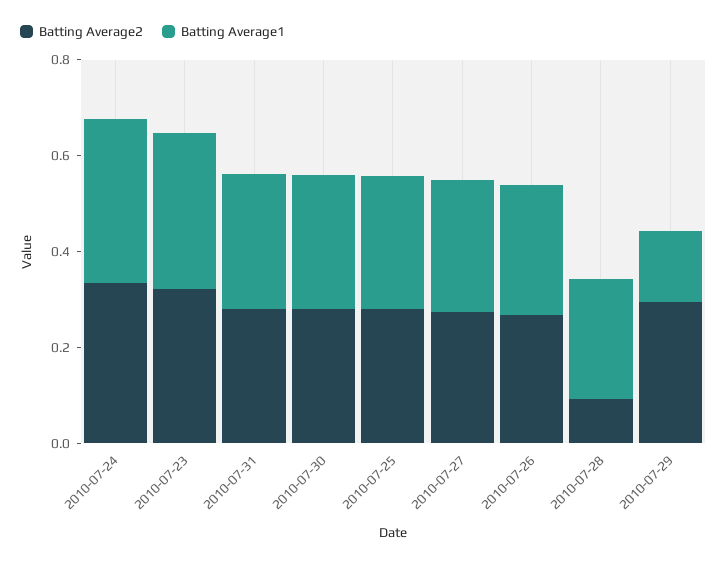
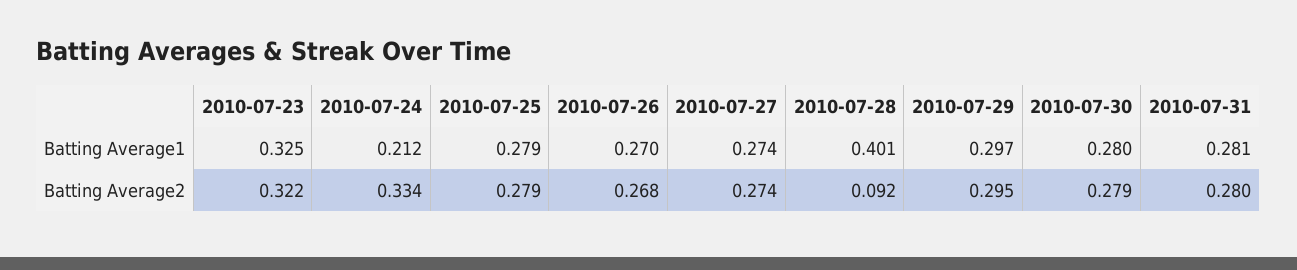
Batting Average1, 2010-07-24: 0.35 -> 0.212
Batting Average1, 2010-07-28: 0.25 -> 0.401
Batting Average1, 2010-07-29: 0.15 -> 0.297

